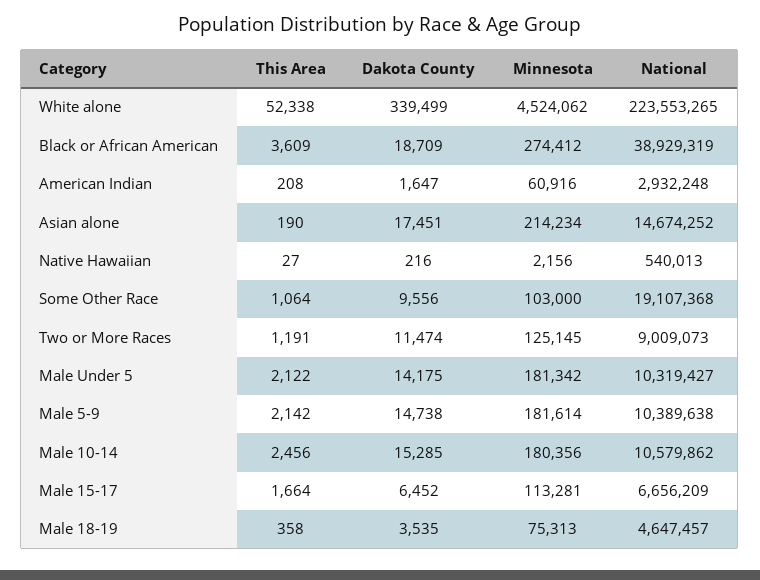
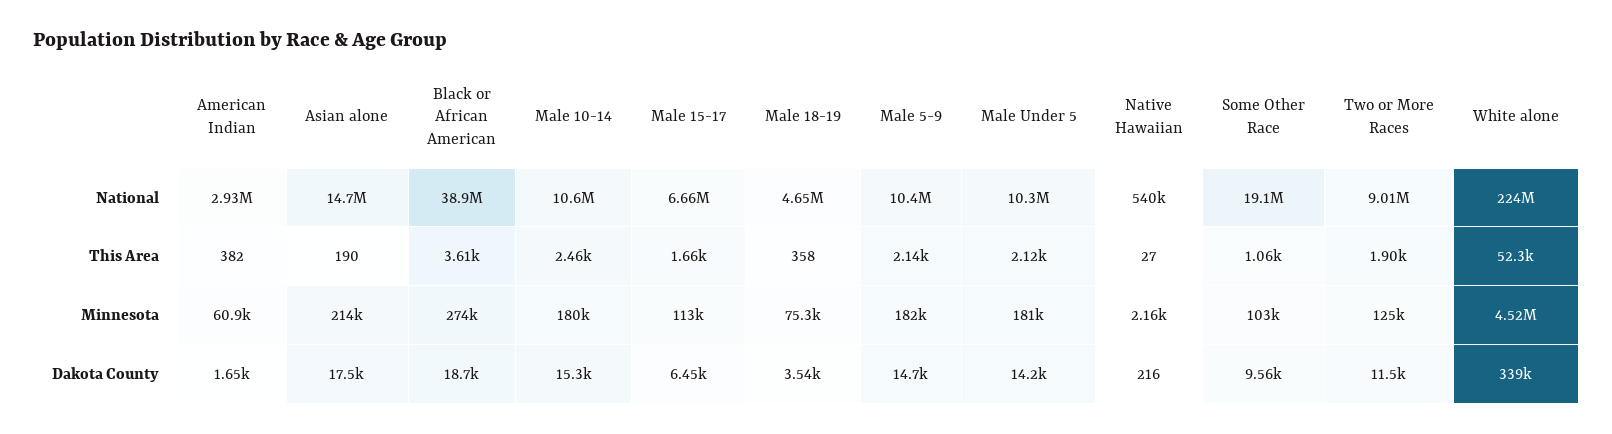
This Area, American Indian: 208 -> 382
This Area, Two or More Races: 1191 -> 1900

